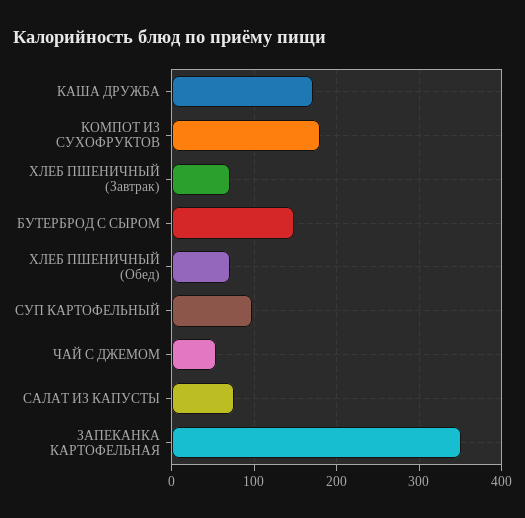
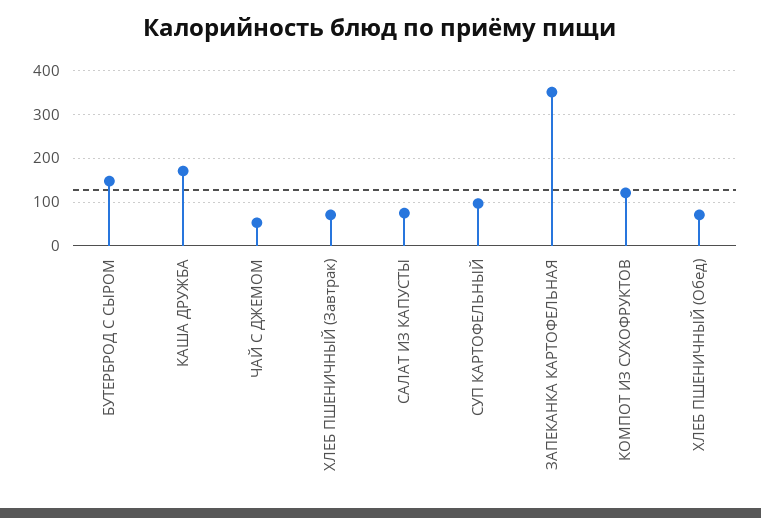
КОМПОТ ИЗ СУХОФРУКТОВ: 180 -> 120

